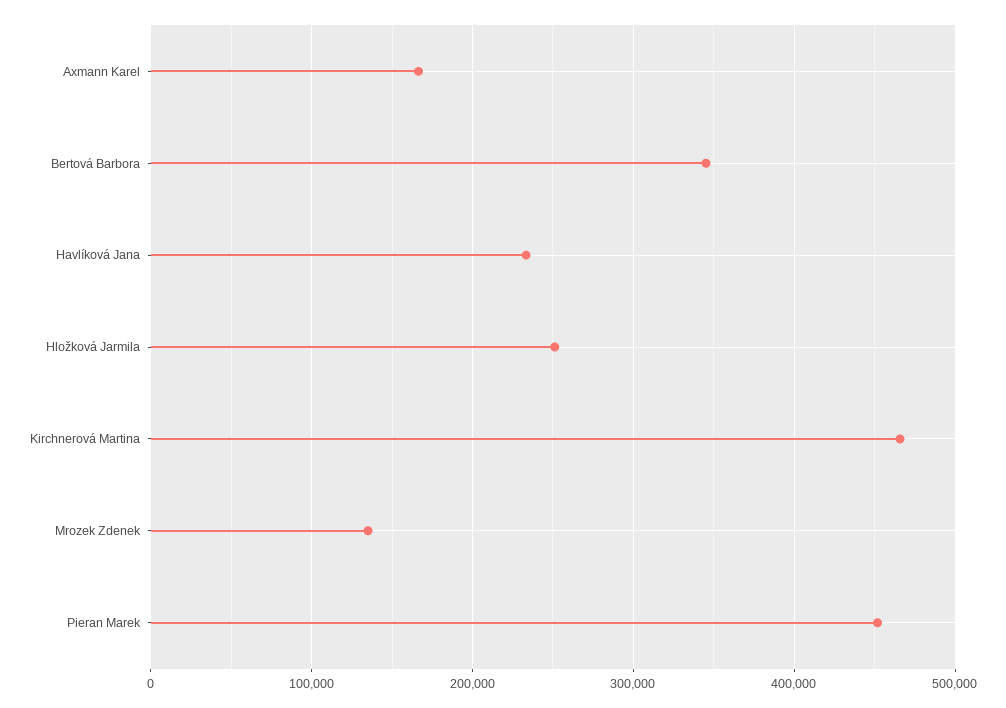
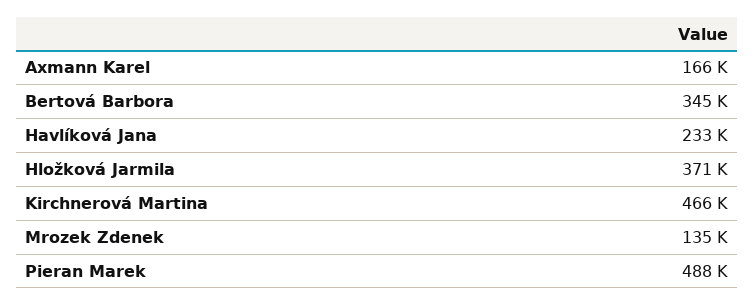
Hložková Jarmila: 250000 -> 371000
Pieran Marek: 450000 -> 488000

